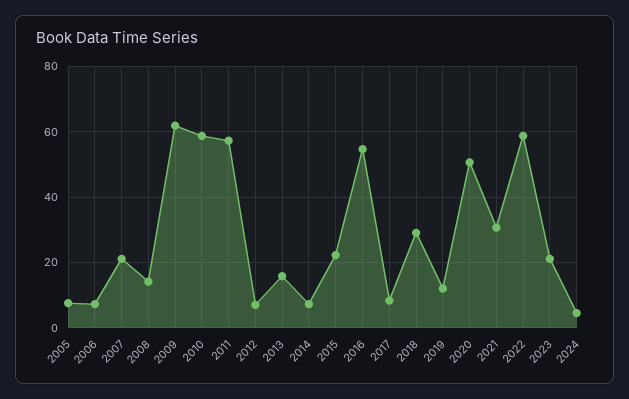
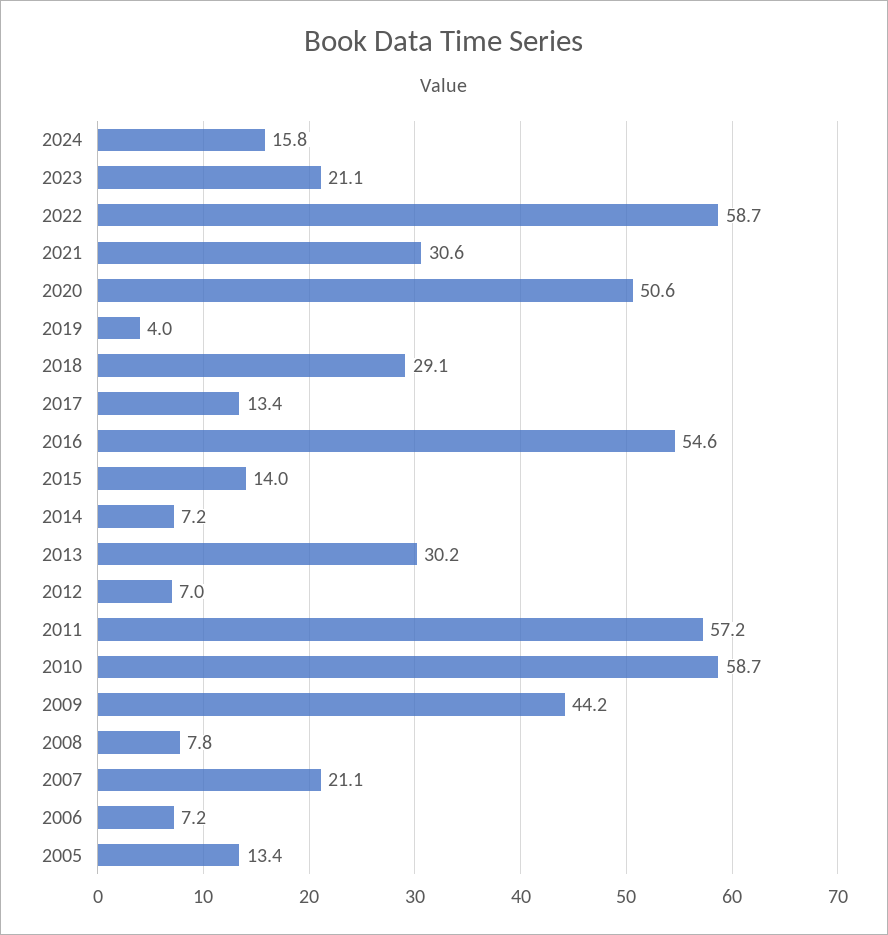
2005: 8 -> 13.4
2008: 14 -> 7.8
2009: 62 -> 44.2
2013: 16 -> 30.2
2015: 22 -> 14
2017: 8 -> 13.4
2019: 12 -> 4
2024: 4 -> 15.8

